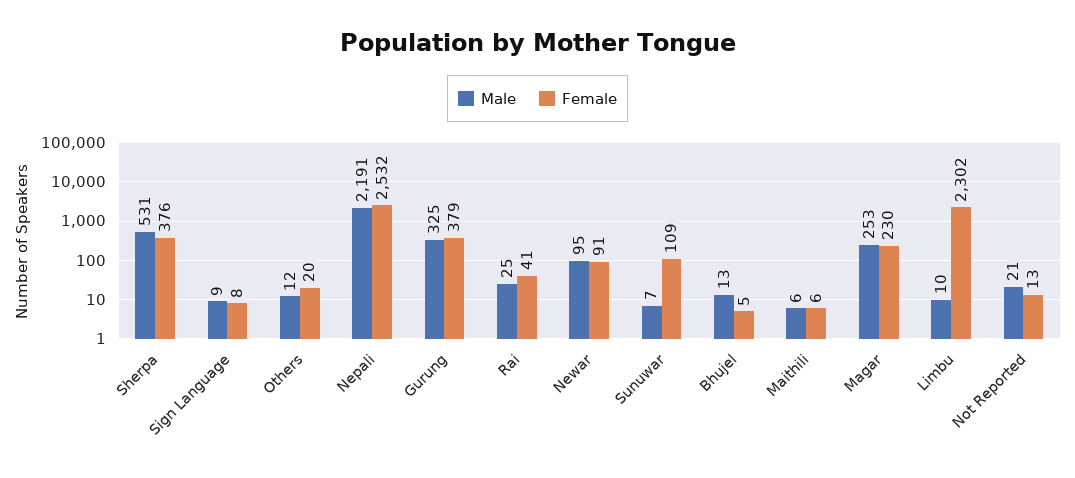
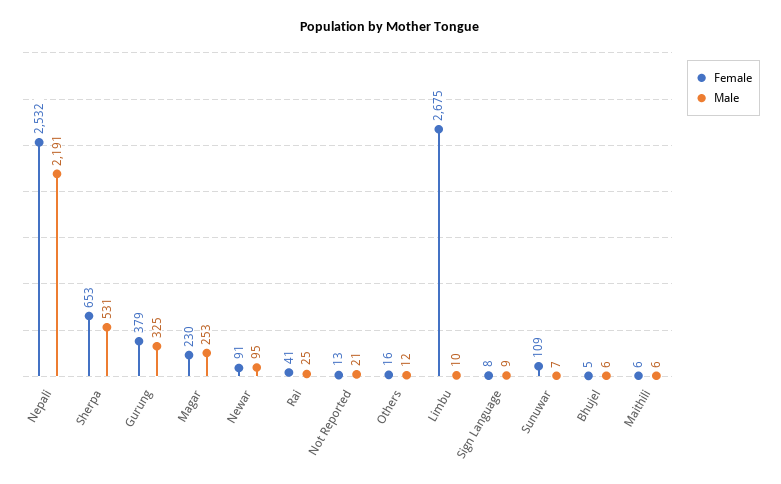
Female, Sherpa: 376 -> 653
Female, Others: 20 -> 16
Male, Bhujel: 13 -> 6
Female, Limbu: 2302 -> 2675

